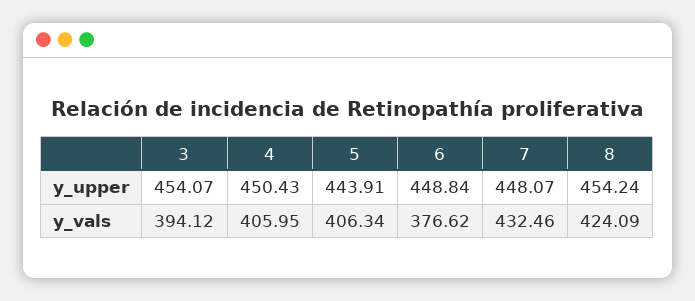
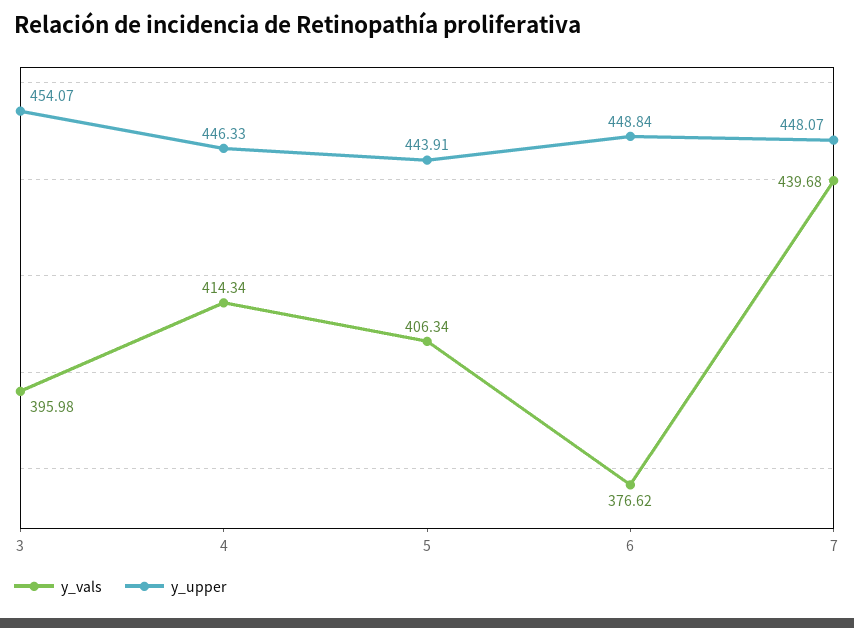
y_upper, 4: 450.43 -> 446.33
y_upper, 8: 454.24 -> none
y_vals, 3: 394.12 -> 395.98
y_vals, 4: 405.95 -> 414.34
y_vals, 7: 432.46 -> 439.68
y_vals, 8: 424.09 -> none

